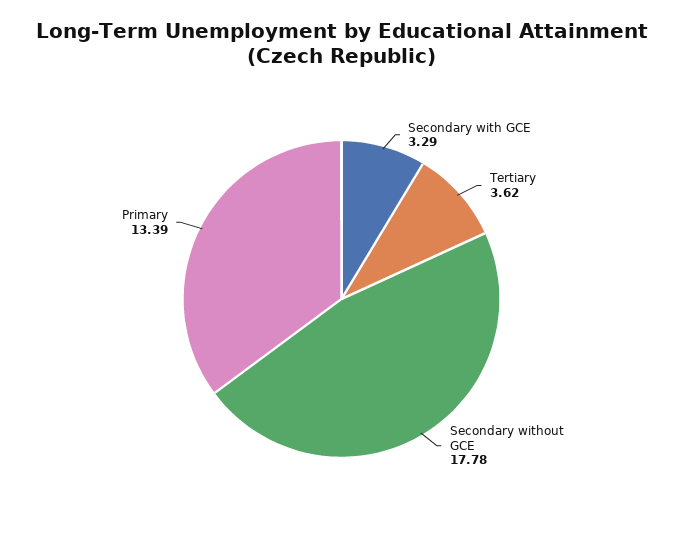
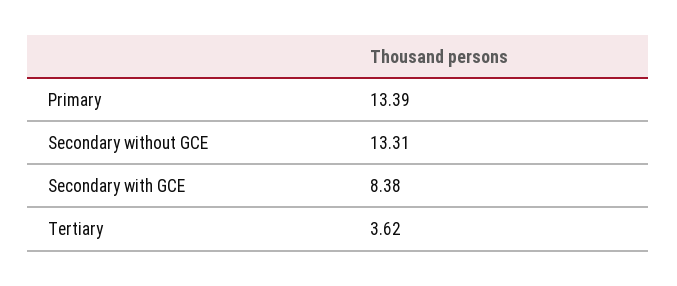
Secondary with GCE: 3.29 -> 8.38
Secondary without GCE: 17.78 -> 13.31

